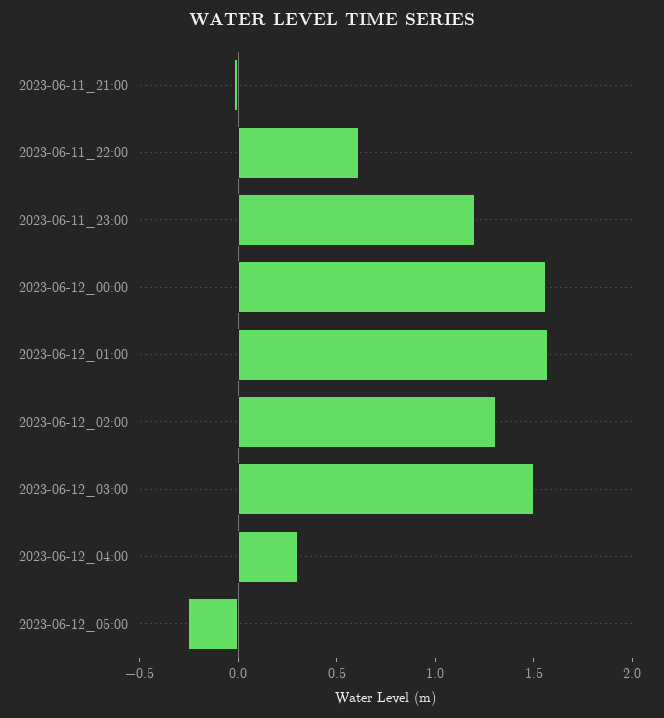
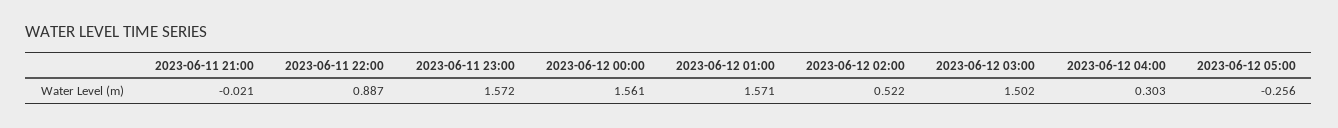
2023-06-11_22:00: 0.6 -> 0.887
2023-06-11_23:00: 1.2 -> 1.572
2023-06-12_02:00: 1.3 -> 0.522

